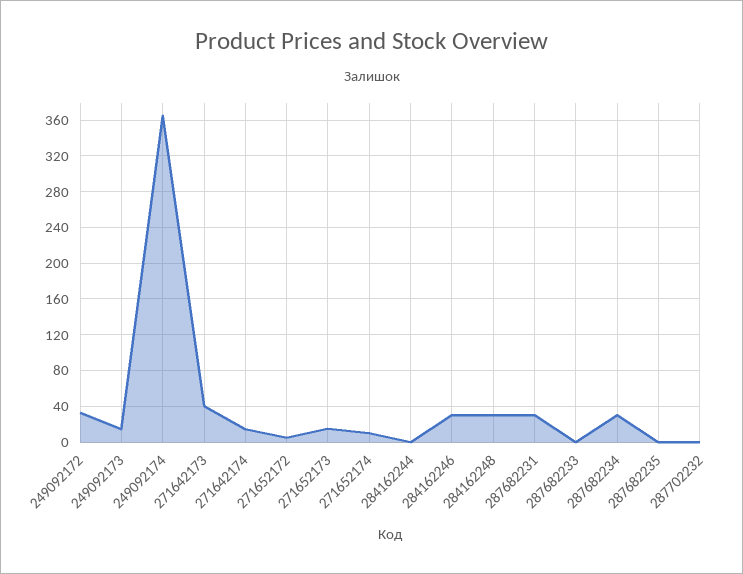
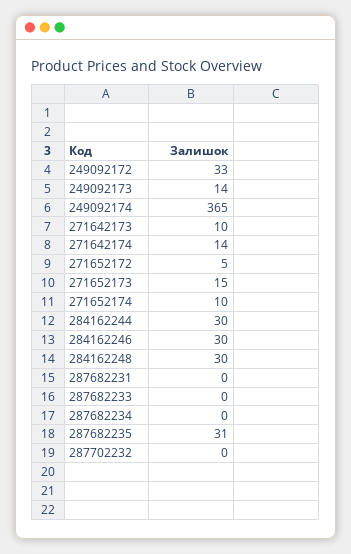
271642173: 40 -> 10
284162244: 0 -> 30
287682231: 30 -> 0
287682234: 30 -> 0
287682235: 0 -> 31

